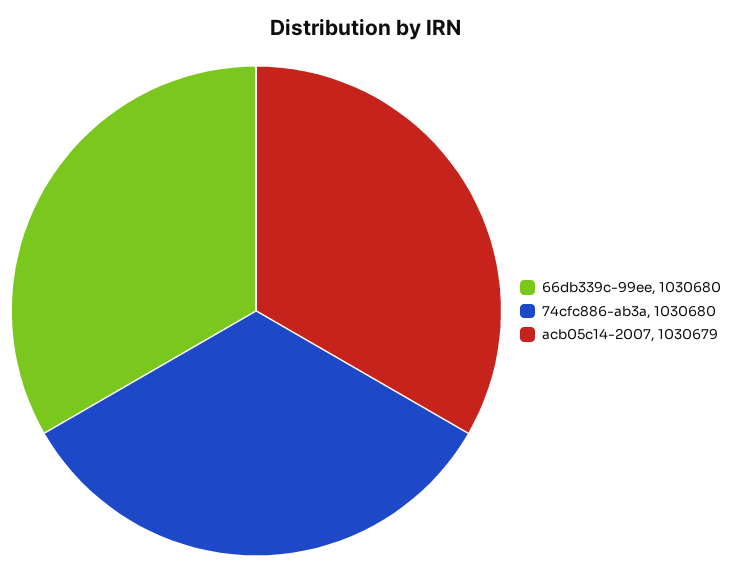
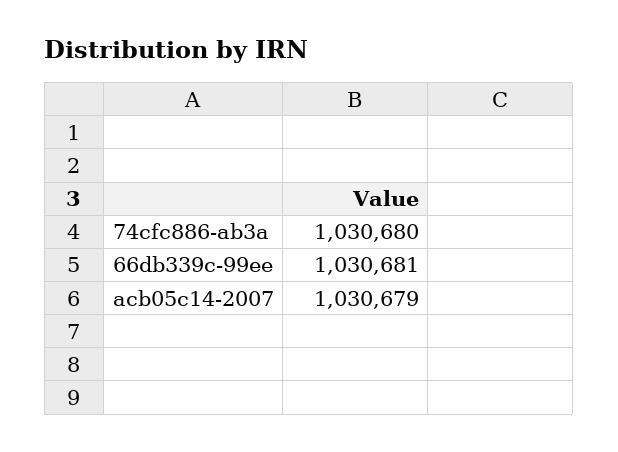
66db339c-99ee: 1030680 -> 1030681

